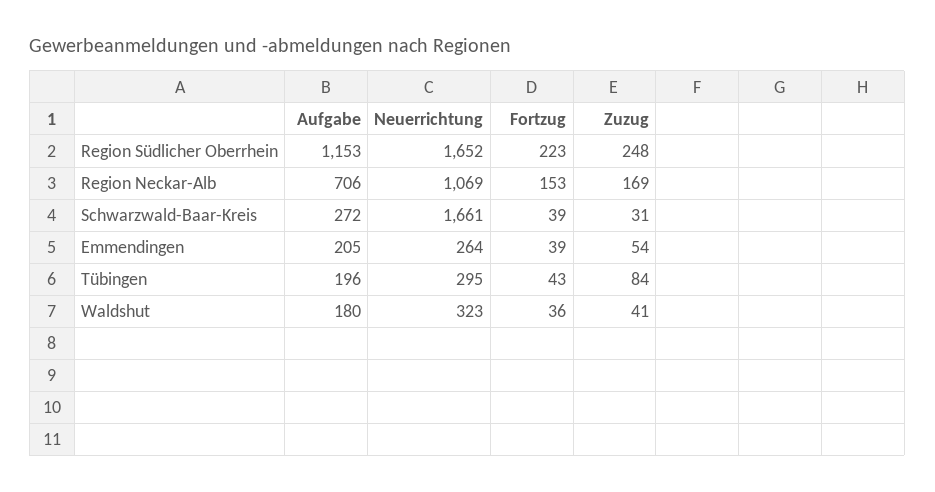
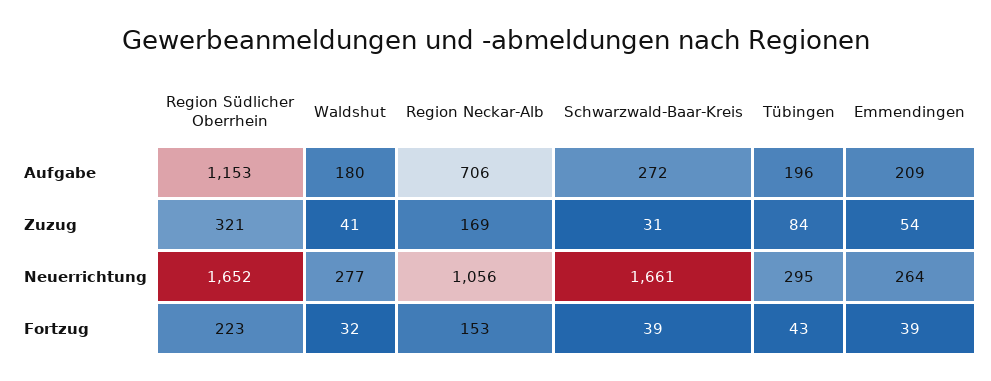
Zuzug, Region Südlicher Oberrhein: 248 -> 321
Neuerrichtung, Region Neckar-Alb: 1069 -> 1056
Aufgabe, Emmendingen: 205 -> 209
Neuerrichtung, Waldshut: 323 -> 277
Fortzug, Waldshut: 36 -> 32

